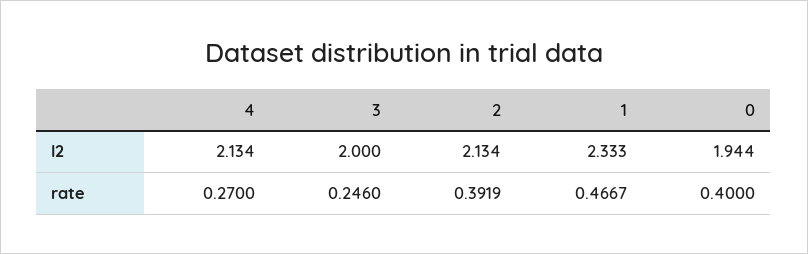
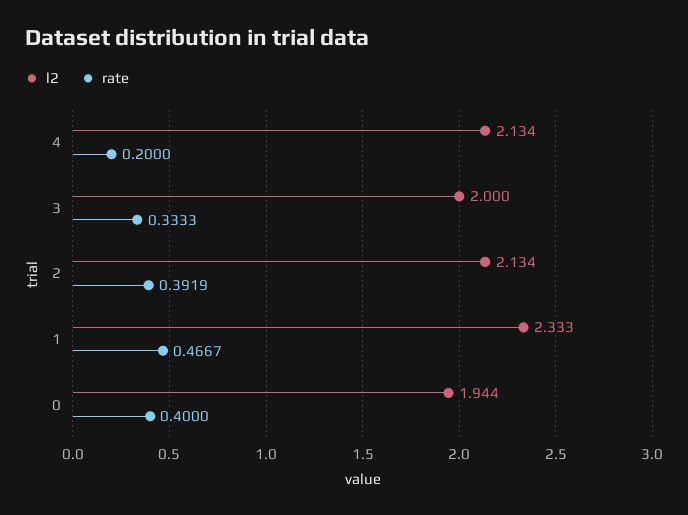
rate, 4: 0.27 -> 0.2
rate, 3: 0.246 -> 0.3333

